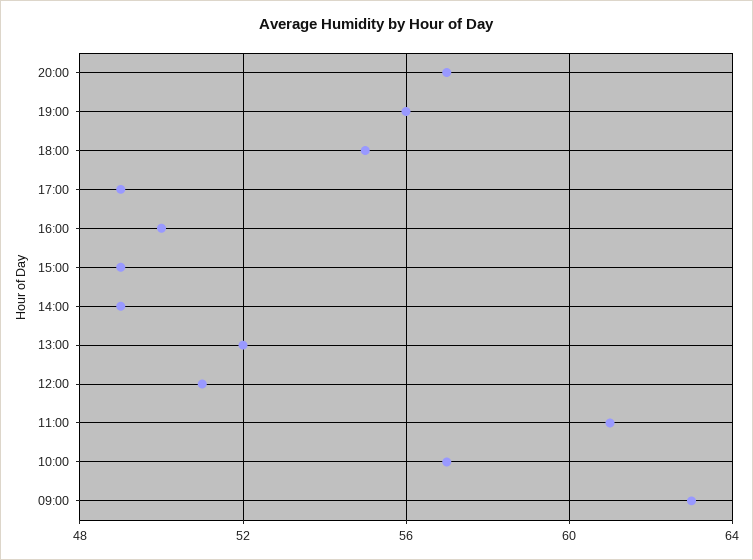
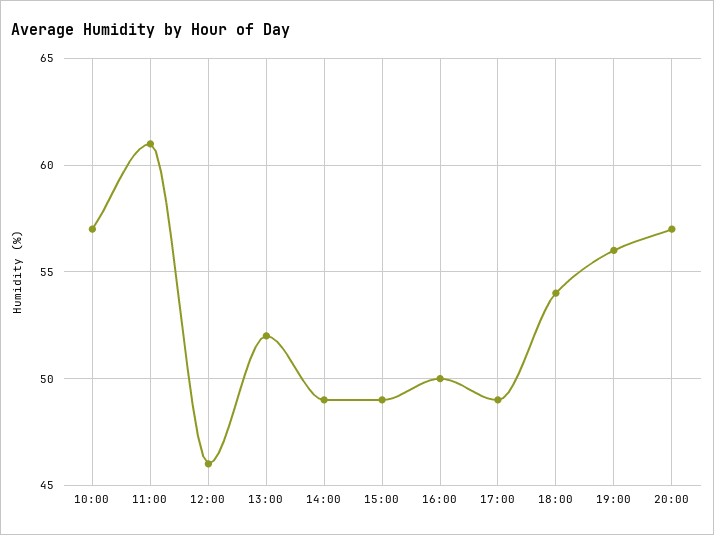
18:00: 55 -> 54
12:00: 51 -> 46
09:00: 63 -> none

